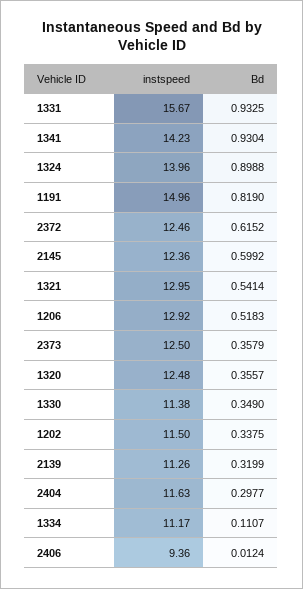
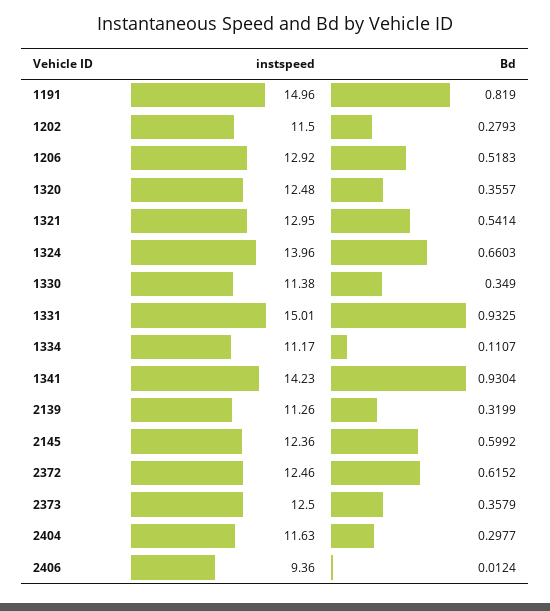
instspeed, 1331: 15.67 -> 15.01
Bd, 1324: 0.8988 -> 0.6603
Bd, 1202: 0.3375 -> 0.2793

